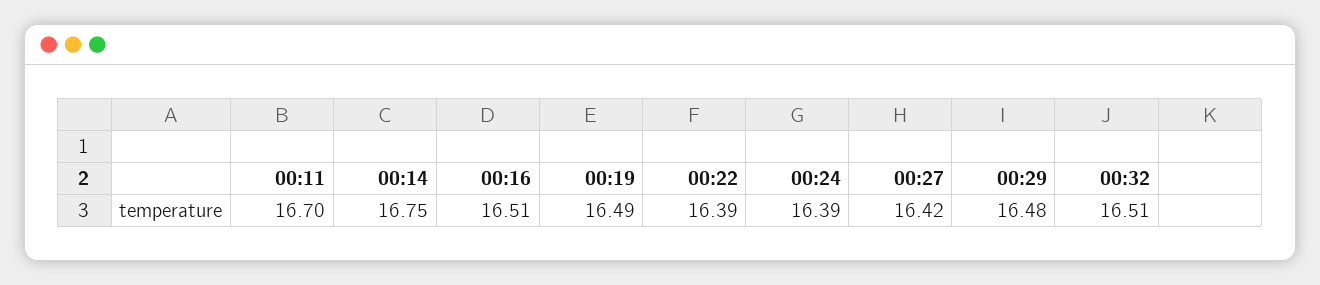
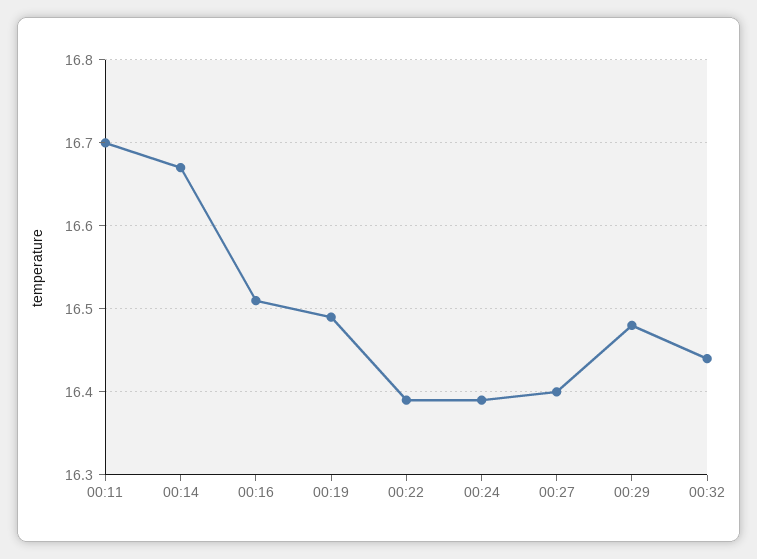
00:14: 16.75 -> 16.67
00:27: 16.42 -> 16.4
00:32: 16.51 -> 16.44

